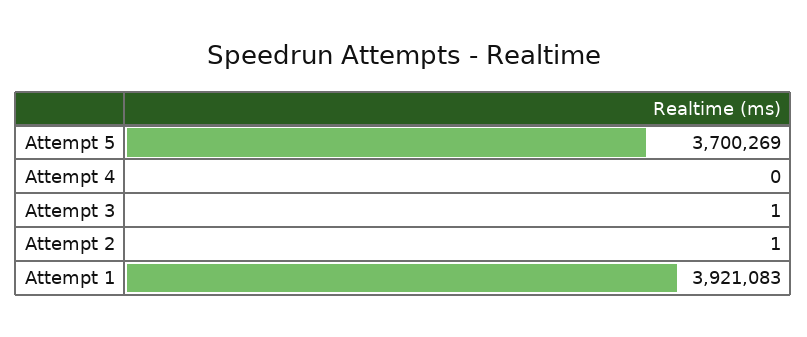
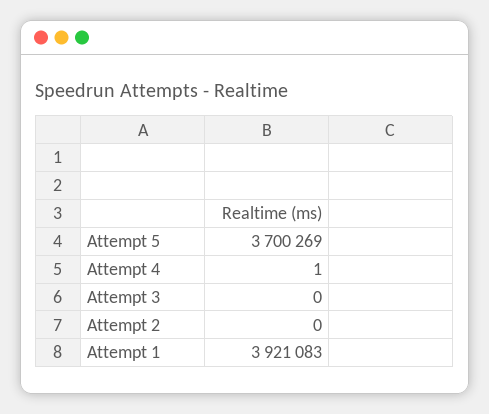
Attempt 4: 0 -> 1
Attempt 3: 1 -> 0
Attempt 2: 1 -> 0

